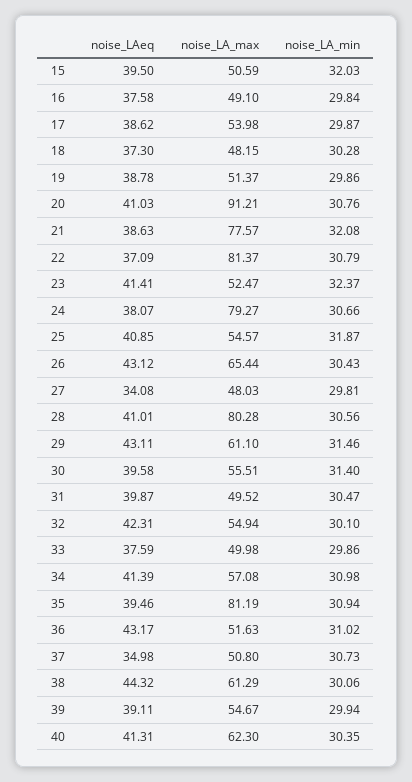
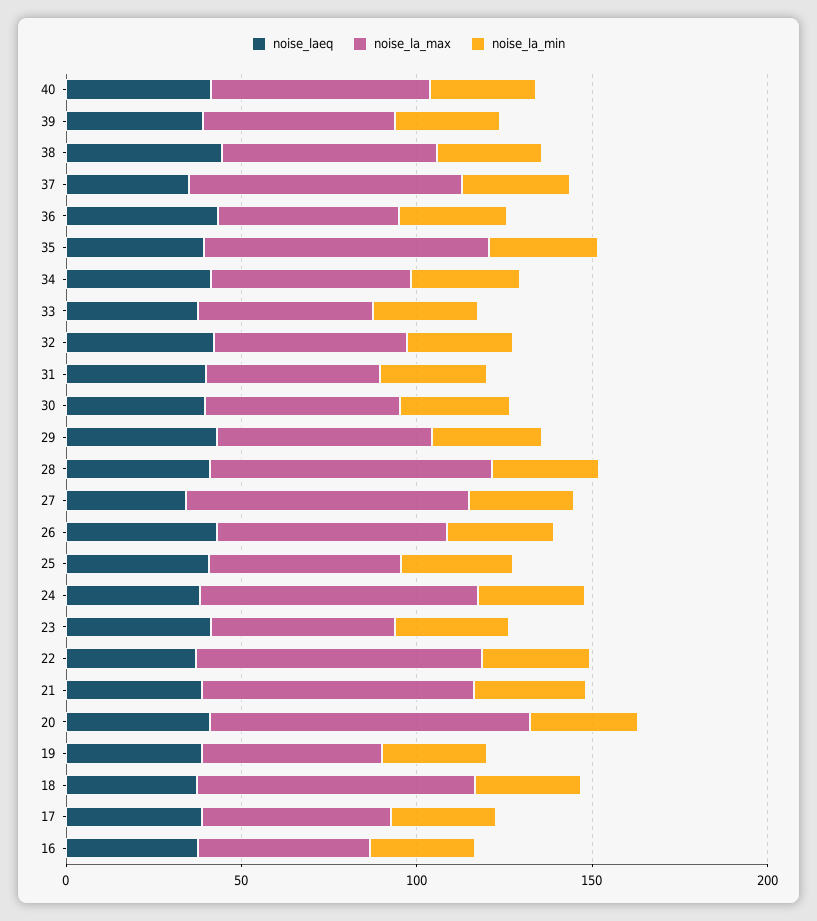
noise_LAeq, 15: 39.5 -> none
noise_LA_max, 15: 50.59 -> none
noise_LA_min, 15: 32.03 -> none
noise_LA_max, 18: 48.15 -> 80
noise_LA_max, 27: 48.03 -> 80
noise_LA_max, 37: 50.8 -> 80

